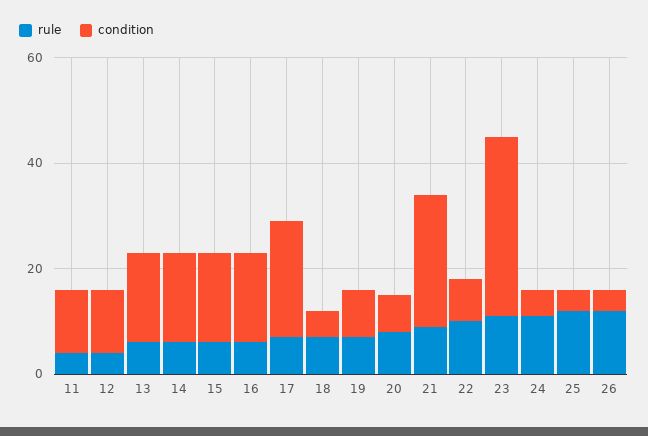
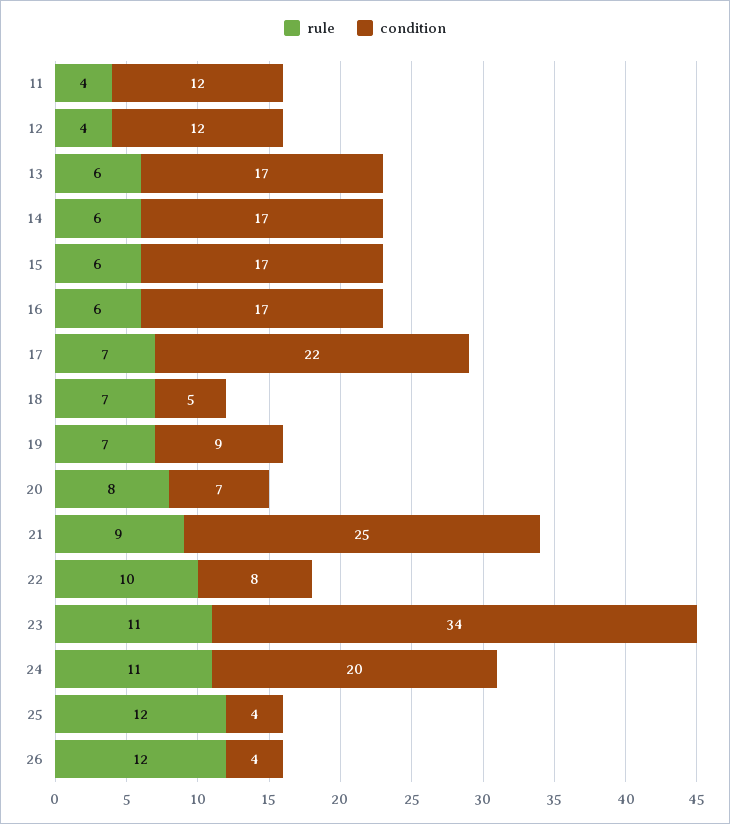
condition, 24: 5 -> 20

